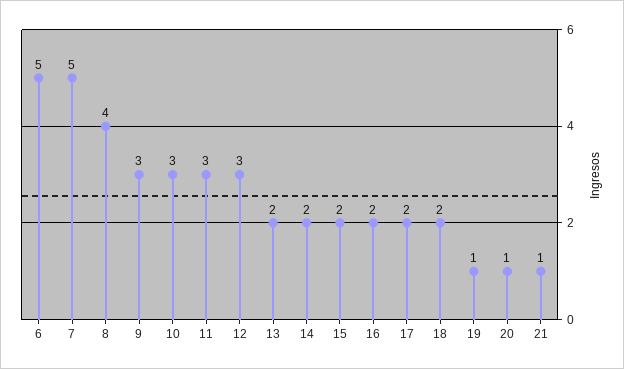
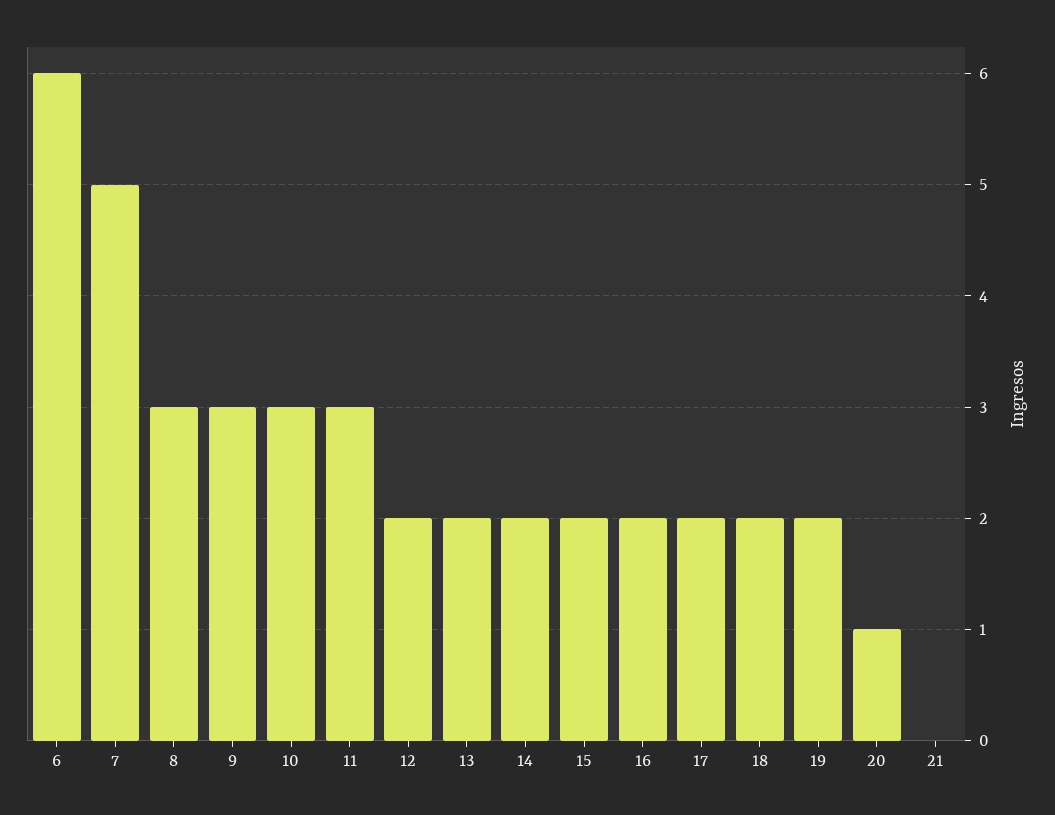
6: 5 -> 6
8: 4 -> 3
12: 3 -> 2
19: 1 -> 2
21: 1 -> 0

